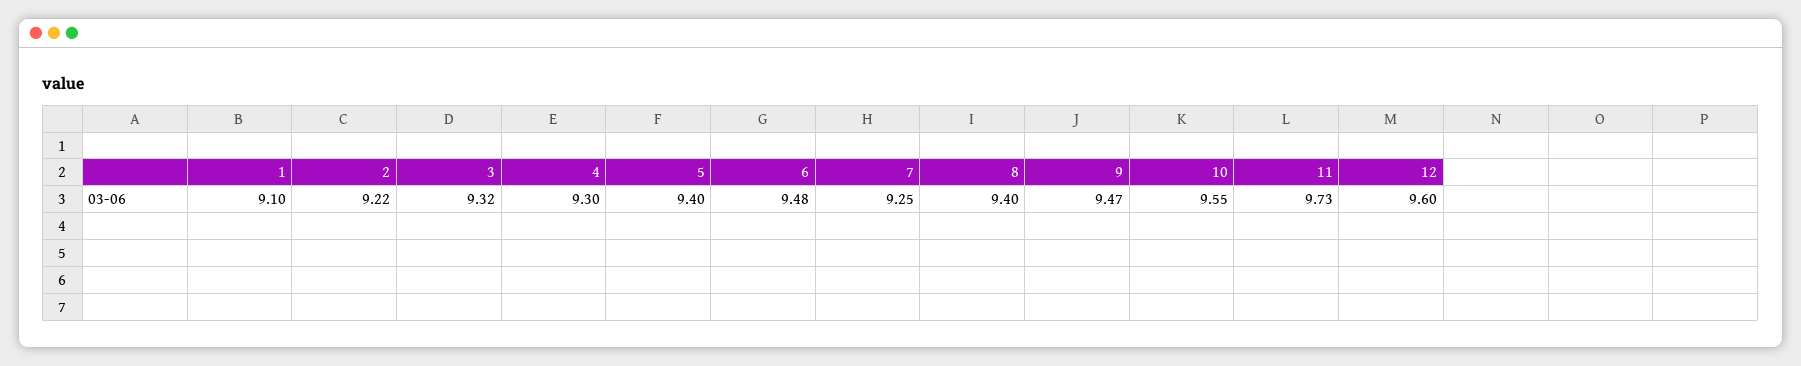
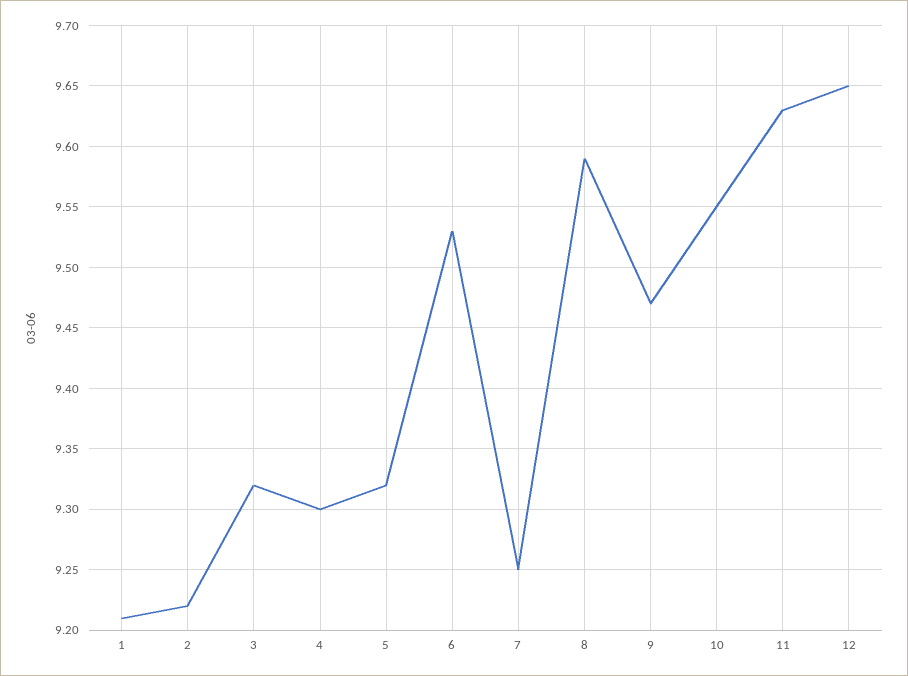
1: 9.1 -> 9.21
5: 9.4 -> 9.32
6: 9.48 -> 9.53
8: 9.4 -> 9.59
11: 9.73 -> 9.63
12: 9.6 -> 9.65

